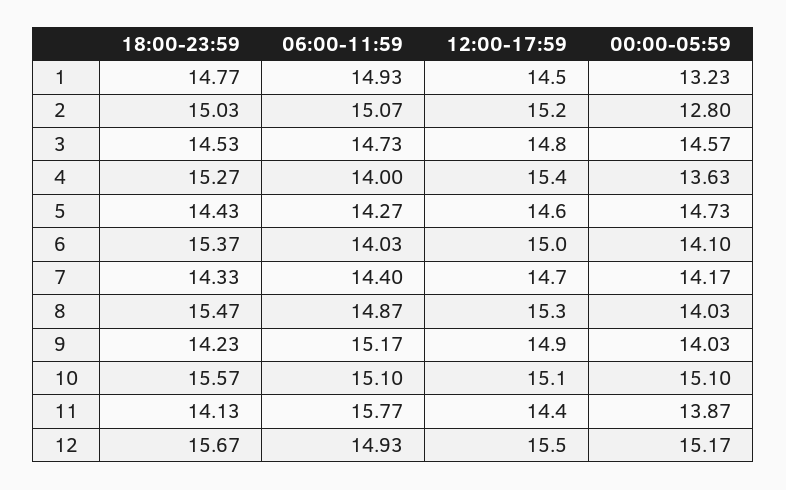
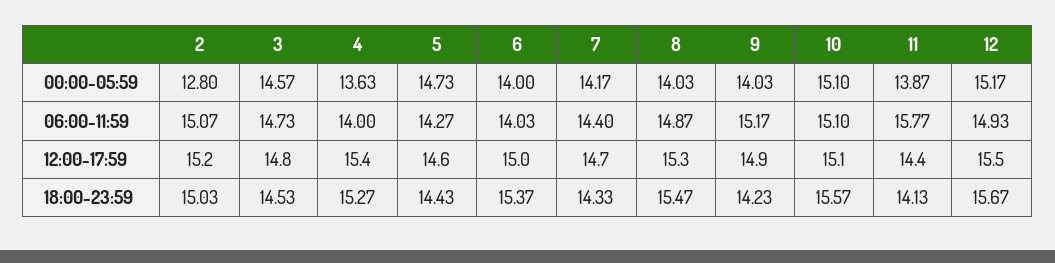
18:00-23:59, 1: 14.77 -> none
06:00-11:59, 1: 14.93 -> none
12:00-17:59, 1: 14.5 -> none
00:00-05:59, 1: 13.23 -> none
00:00-05:59, 6: 14.1 -> 14

